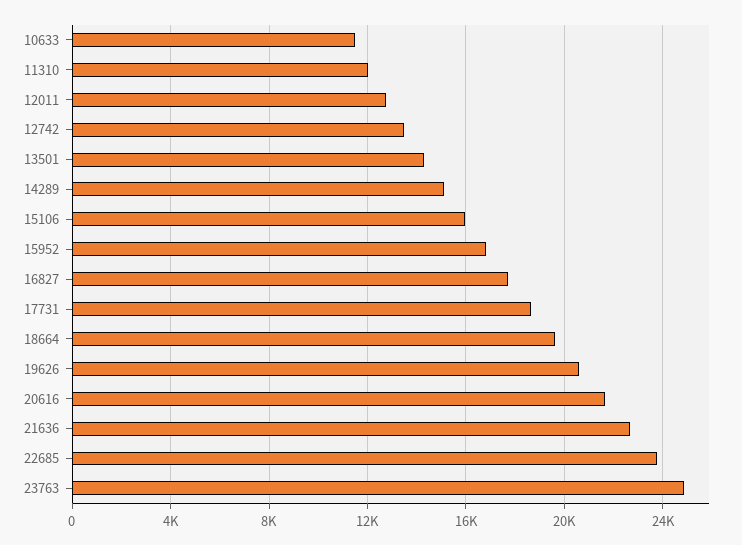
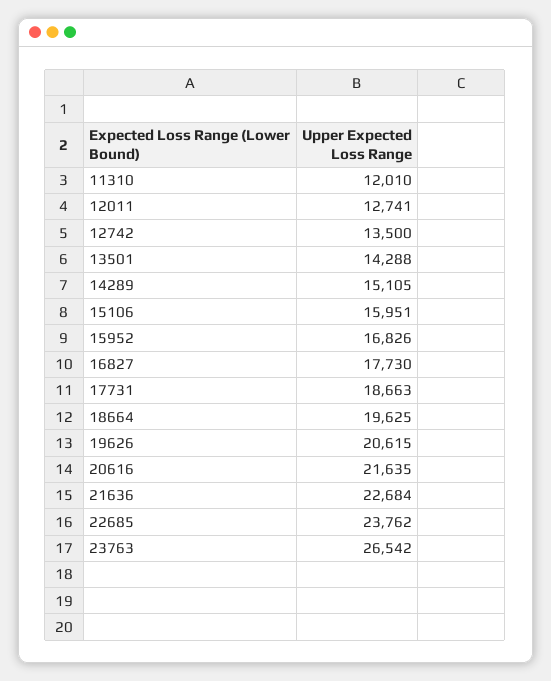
10633: 11500 -> none
23763: 25000 -> 26542

